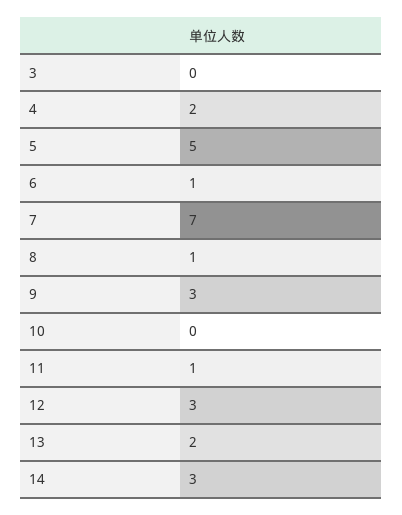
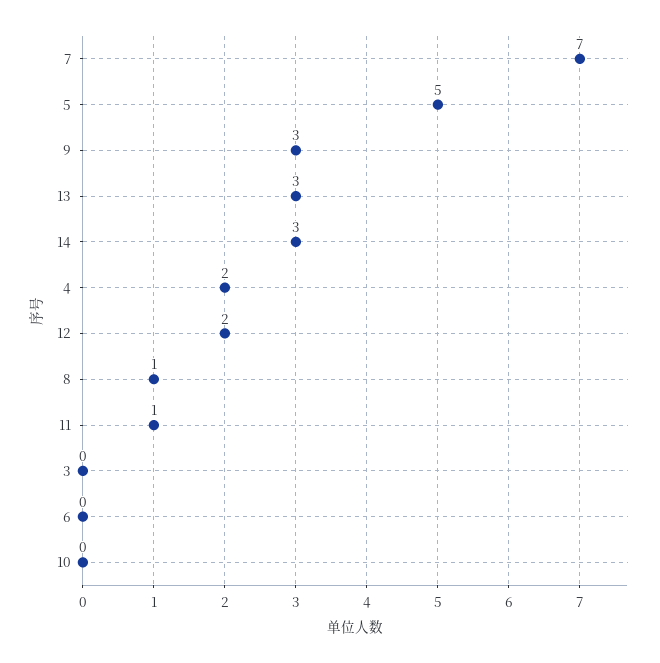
6: 1 -> 0
12: 3 -> 2
13: 2 -> 3

